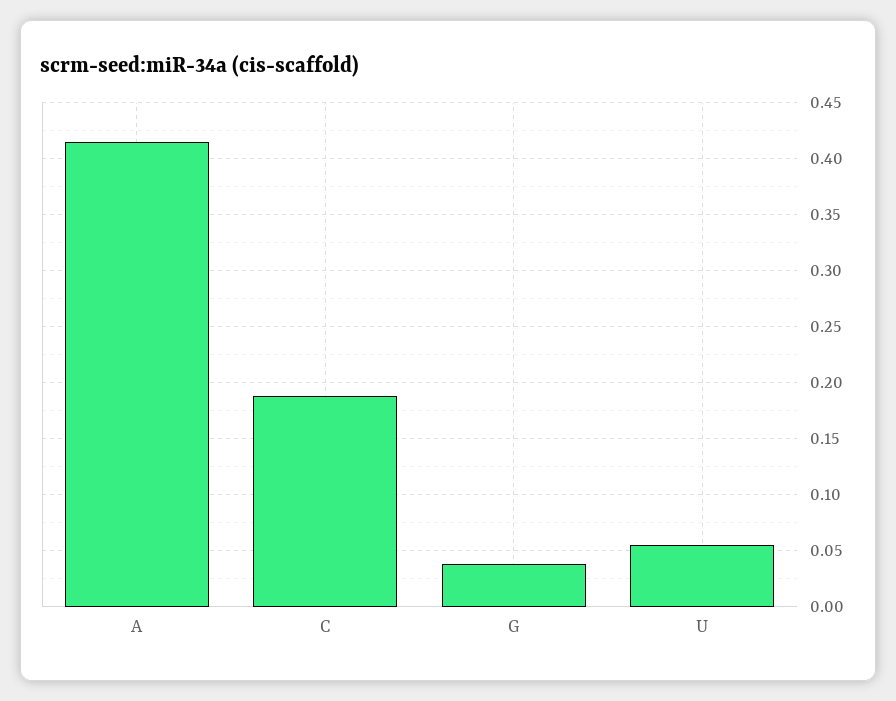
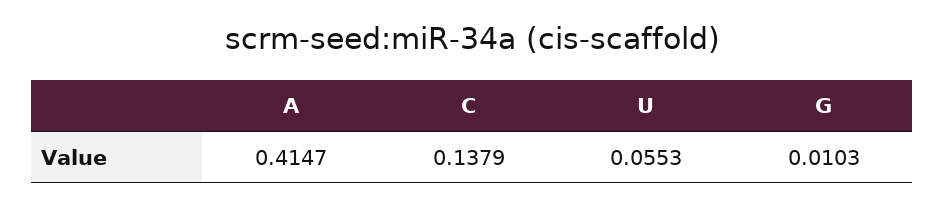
C: 0.19 -> 0.1379
G: 0.04 -> 0.0103

